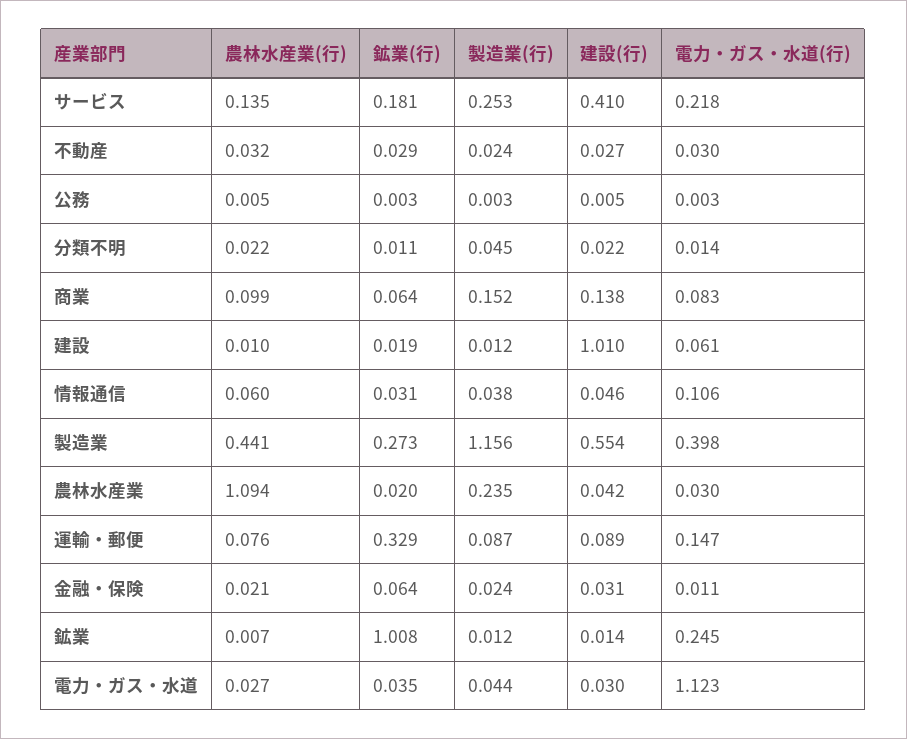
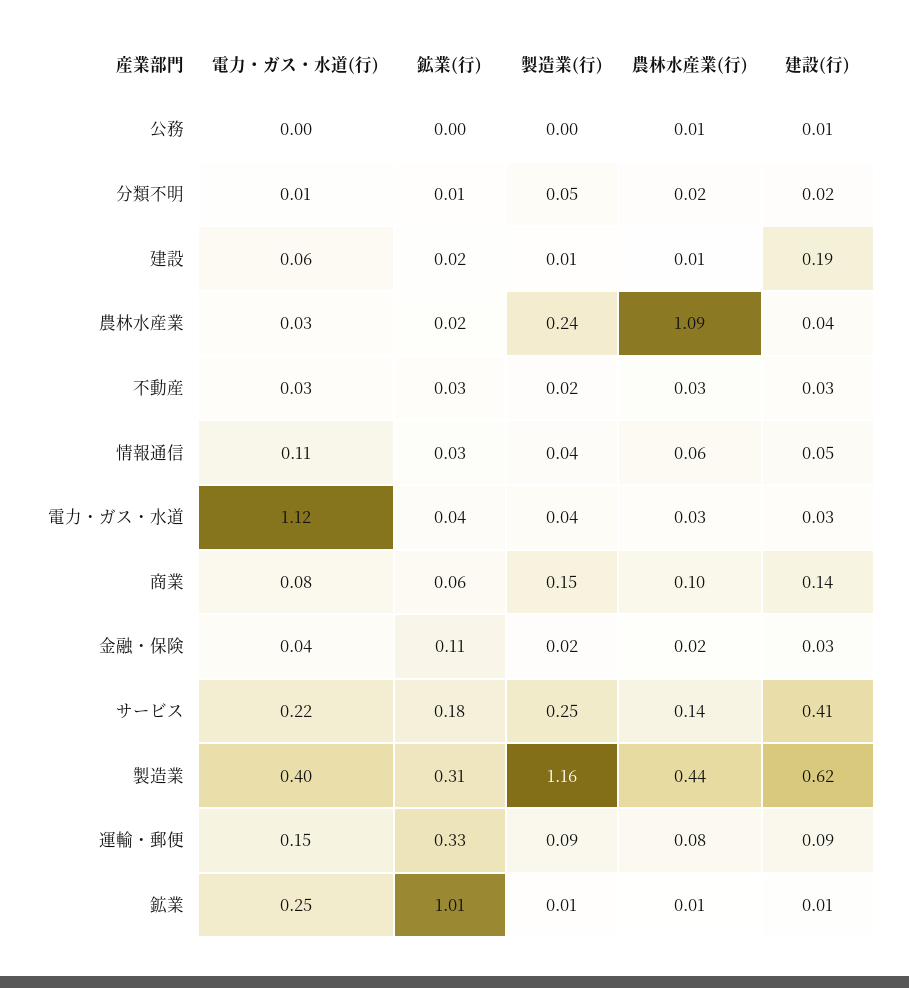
建設(行), 建設: 1.01 -> 0.19
鉱業(行), 製造業: 0.273 -> 0.31
建設(行), 製造業: 0.554 -> 0.62
鉱業(行), 金融・保険: 0.064 -> 0.11
電力・ガス・水道(行), 金融・保険: 0.011 -> 0.04

